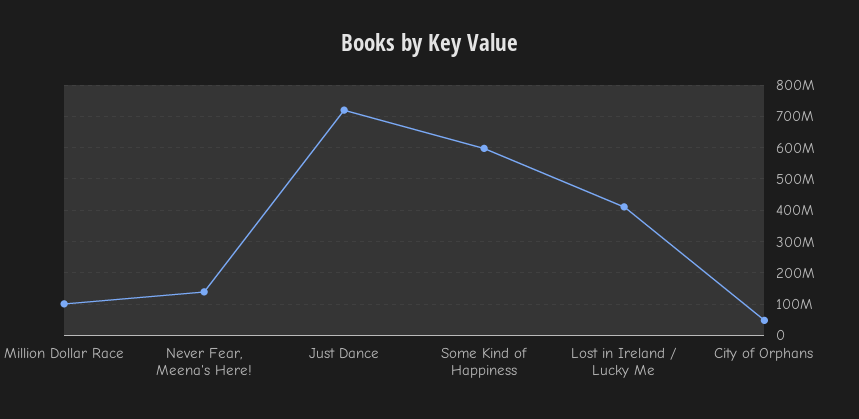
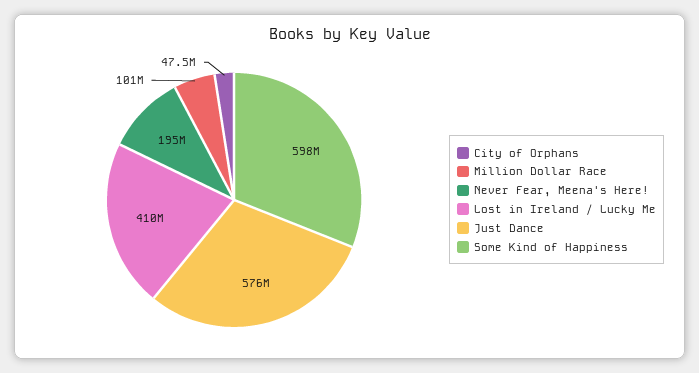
Never Fear, Meena's Here!: 140000000 -> 195000000
Just Dance: 720000000 -> 576000000

